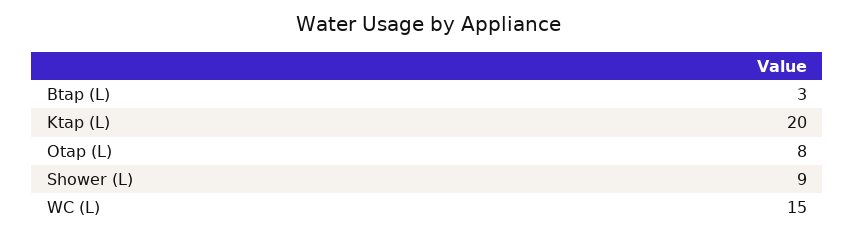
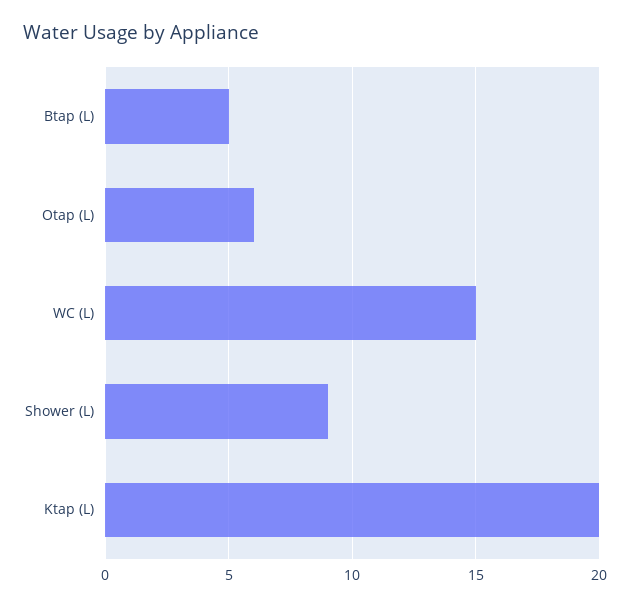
Btap (L): 3 -> 5
Otap (L): 8 -> 6

